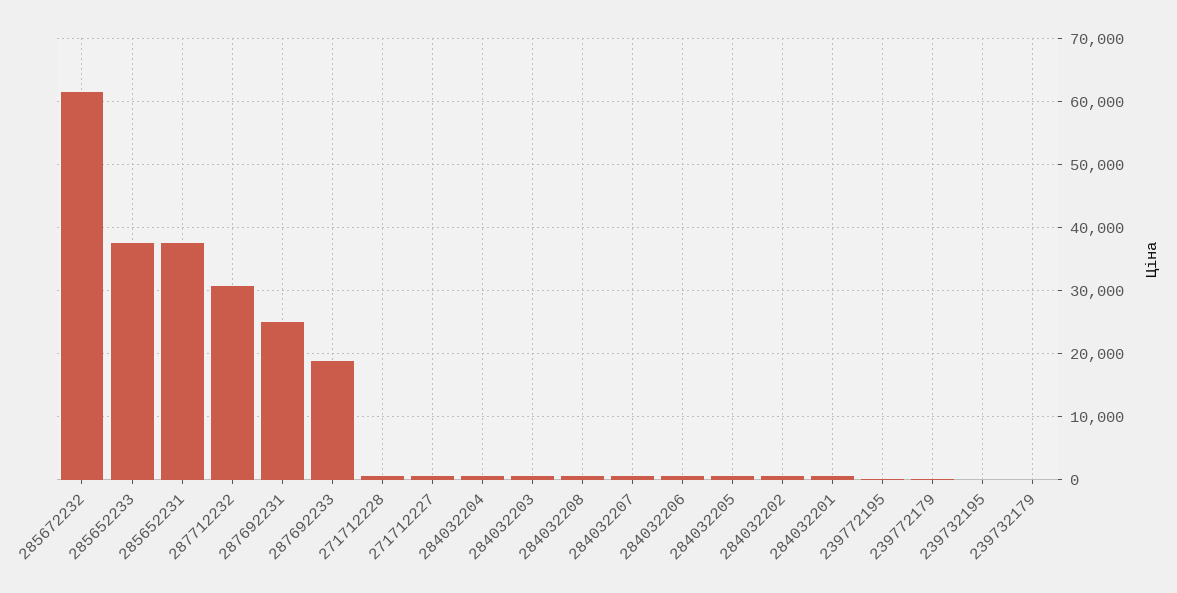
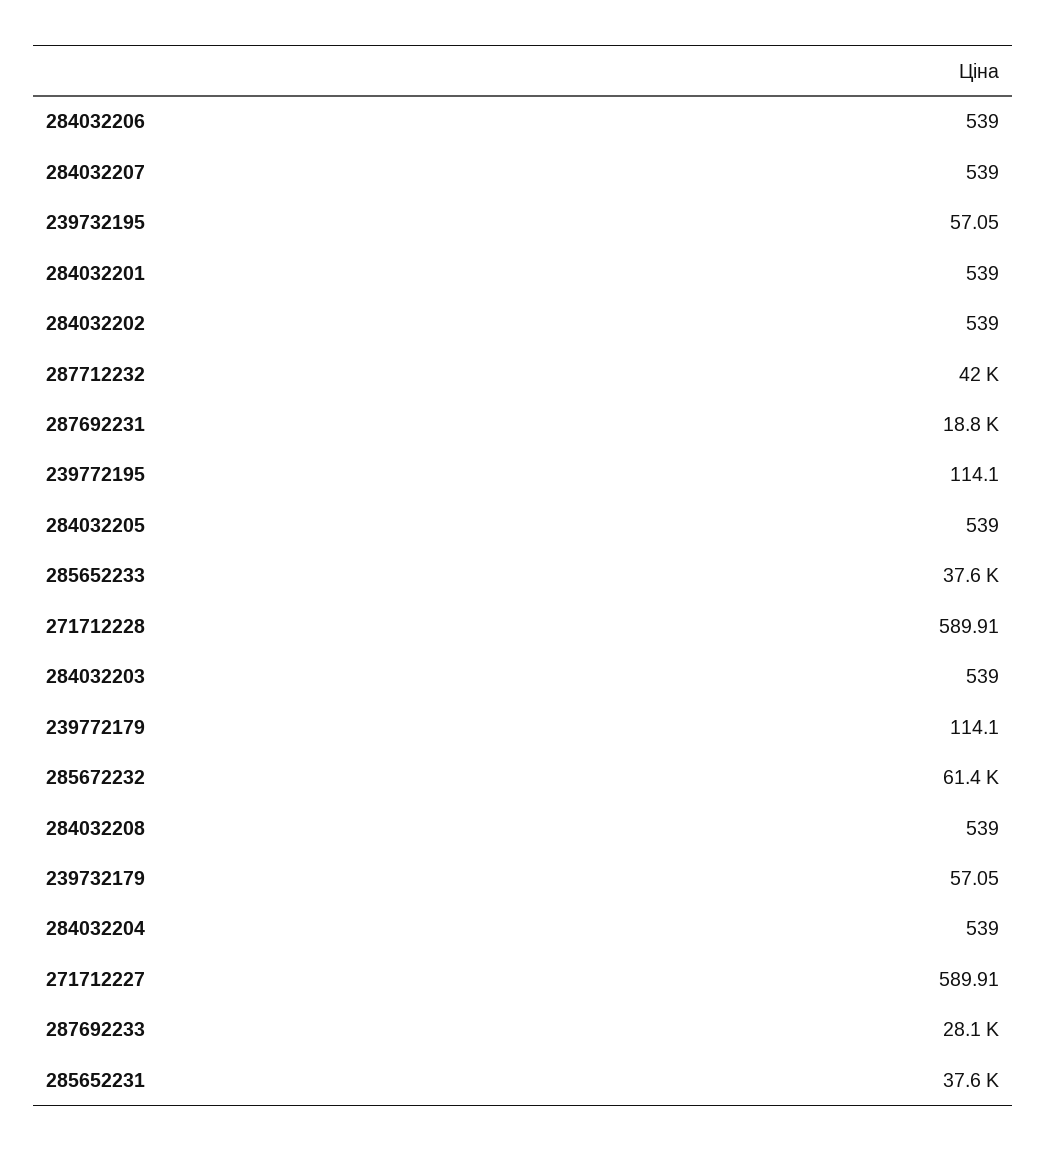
287712232: 31000 -> 42000
287692231: 25000 -> 18800
287692233: 19000 -> 28100

